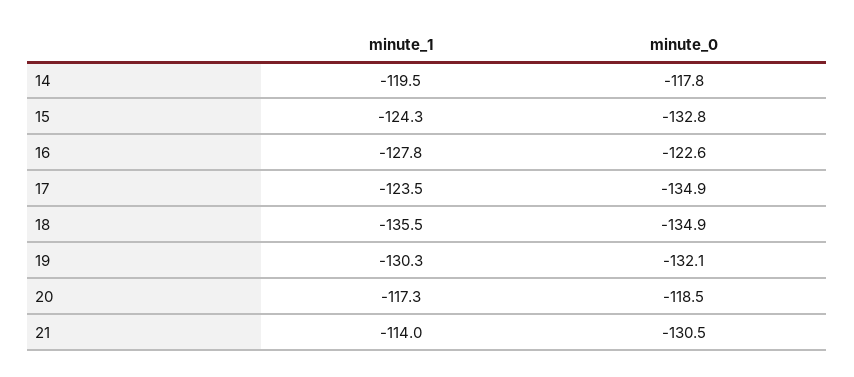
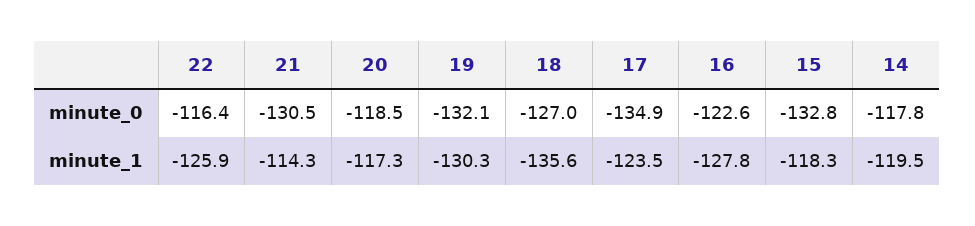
minute_1, 15: -124.3 -> -118.3
minute_1, 18: -135.5 -> -135.6
minute_0, 18: -134.9 -> -127
minute_1, 21: -114 -> -114.3
minute_0, 22: none -> -116.4
minute_1, 22: none -> -125.9

